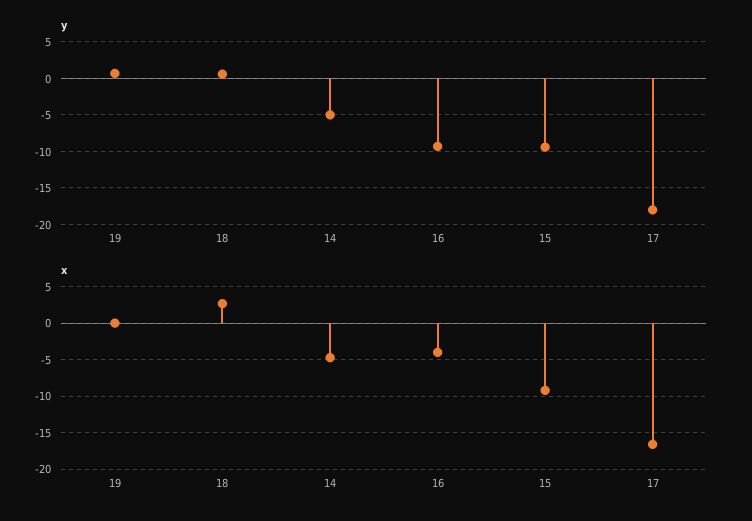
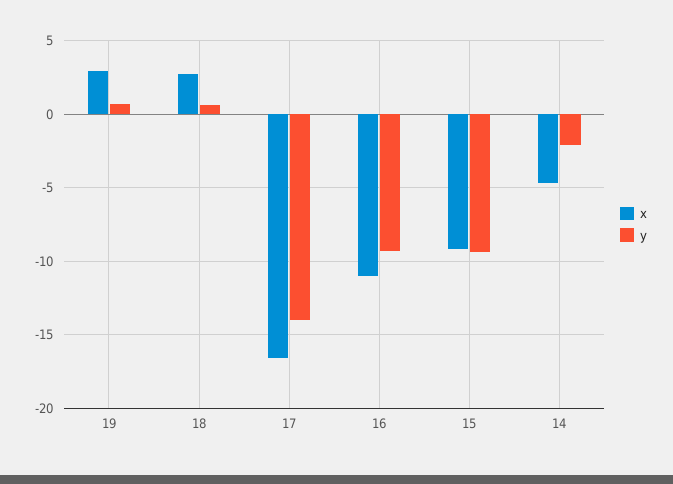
y, 14: -5 -> -2
y, 17: -18 -> -14
x, 19: 0 -> 3
x, 16: -4 -> -11

